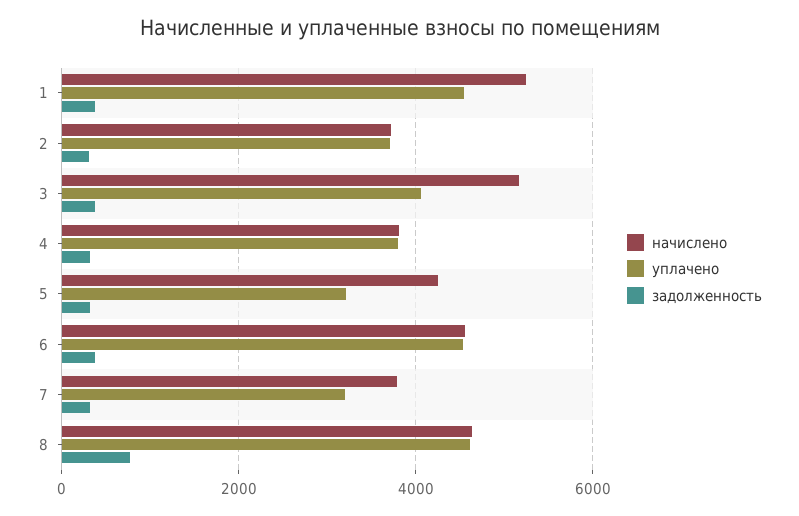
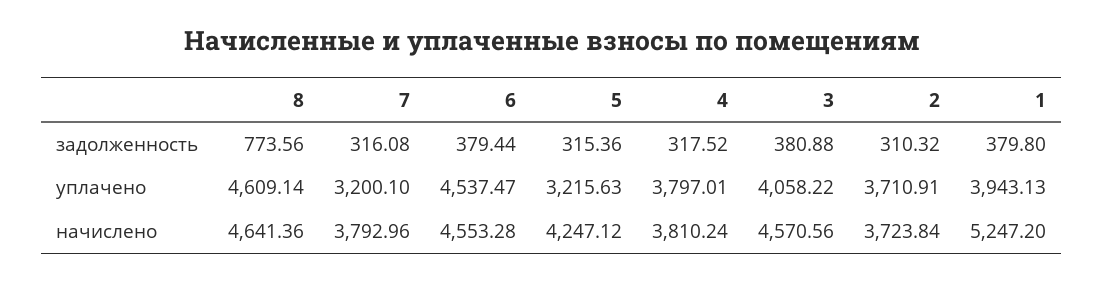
уплачено, 1: 4600 -> 3943.13
начислено, 3: 5200 -> 4570.56

